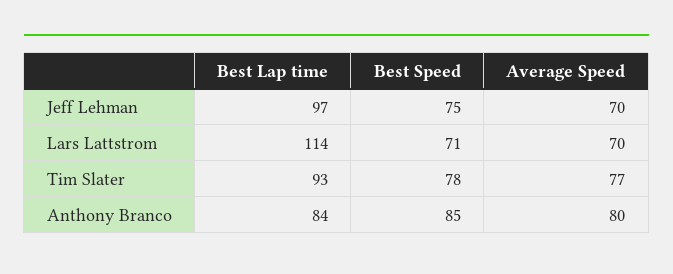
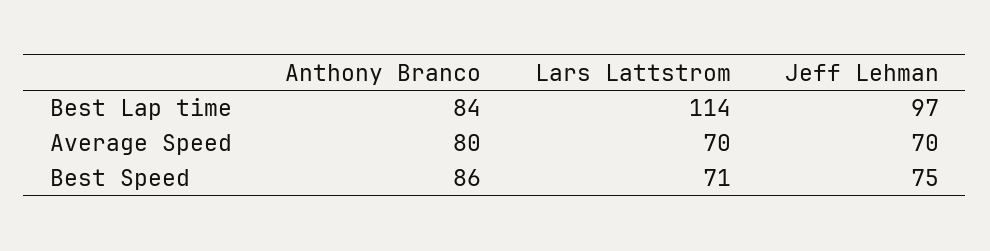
Best Lap time, Tim Slater: 93 -> none
Best Speed, Tim Slater: 78 -> none
Average Speed, Tim Slater: 77 -> none
Best Speed, Anthony Branco: 85 -> 86

